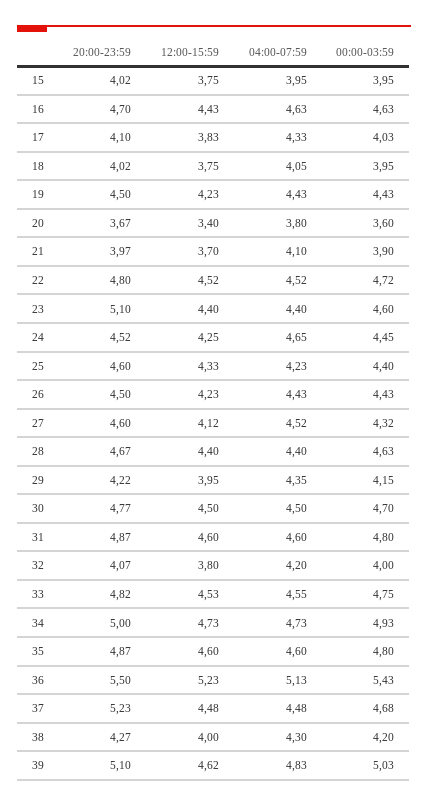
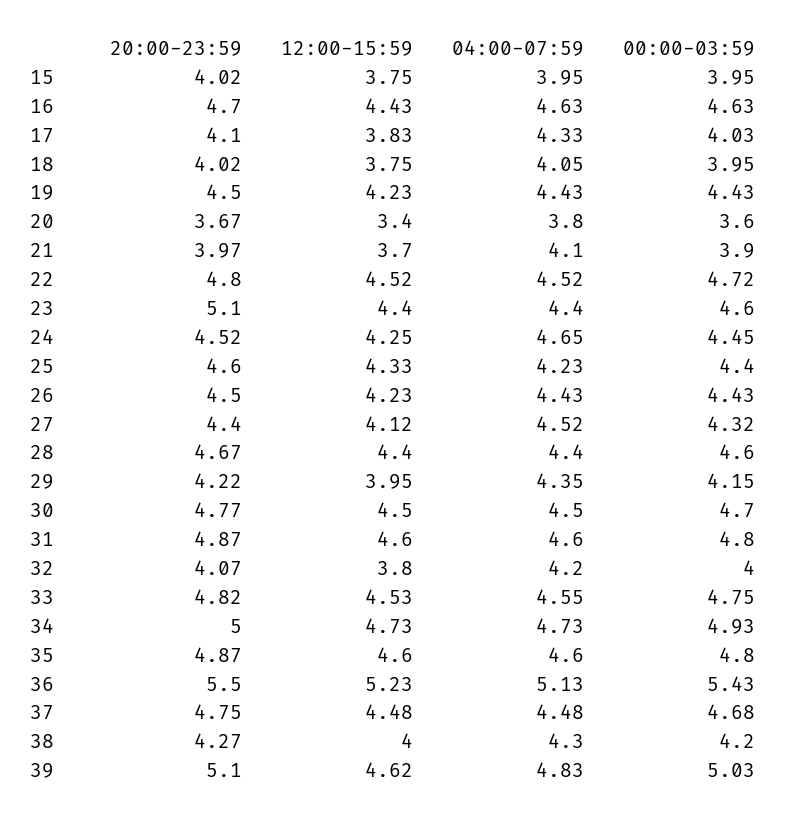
20:00-23:59, 27: 4.6 -> 4.4
00:00-03:59, 28: 4.63 -> 4.6
20:00-23:59, 37: 5.23 -> 4.75

